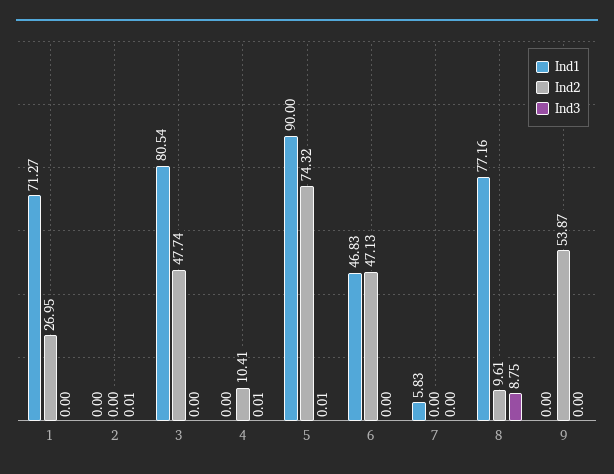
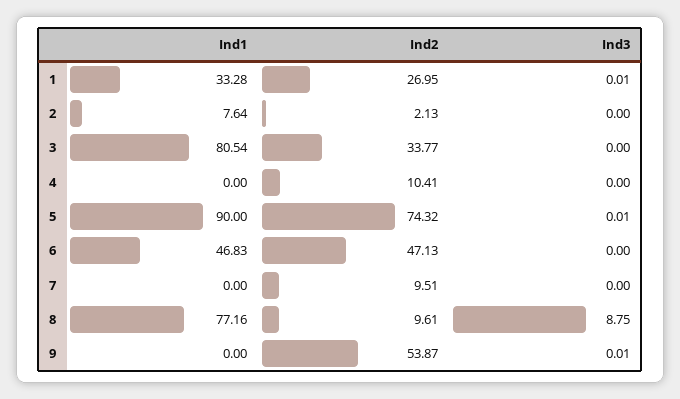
Ind1, 1: 71.27 -> 33.28
Ind3, 1: 0 -> 0.01
Ind1, 2: 0 -> 7.64
Ind2, 2: 0 -> 2.13
Ind3, 2: 0.01 -> 0
Ind2, 3: 47.74 -> 33.77
Ind3, 4: 0.01 -> 0
Ind1, 7: 5.83 -> 0
Ind2, 7: 0 -> 9.51
Ind3, 9: 0 -> 0.01

